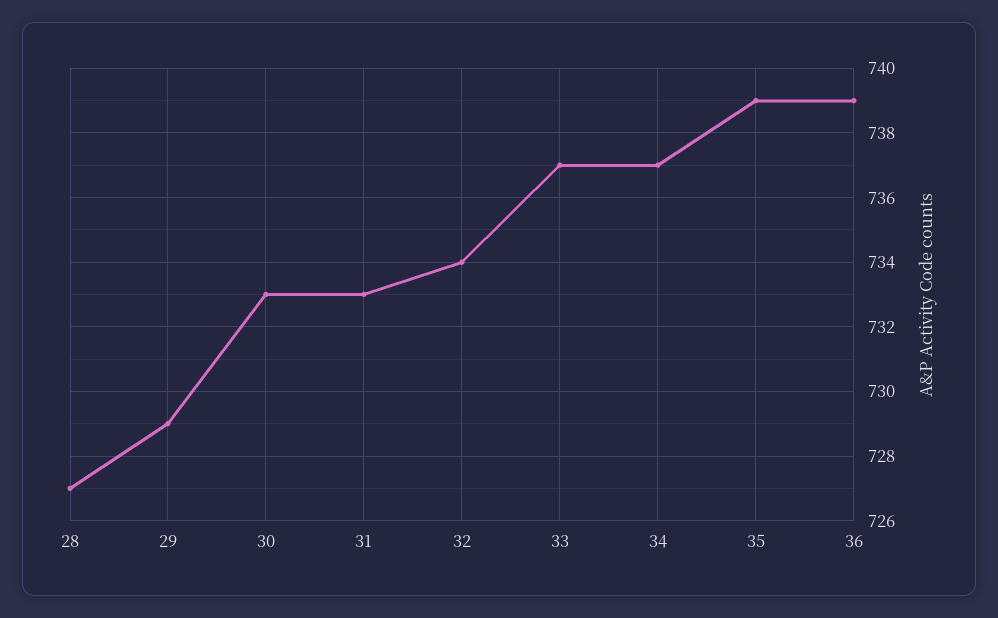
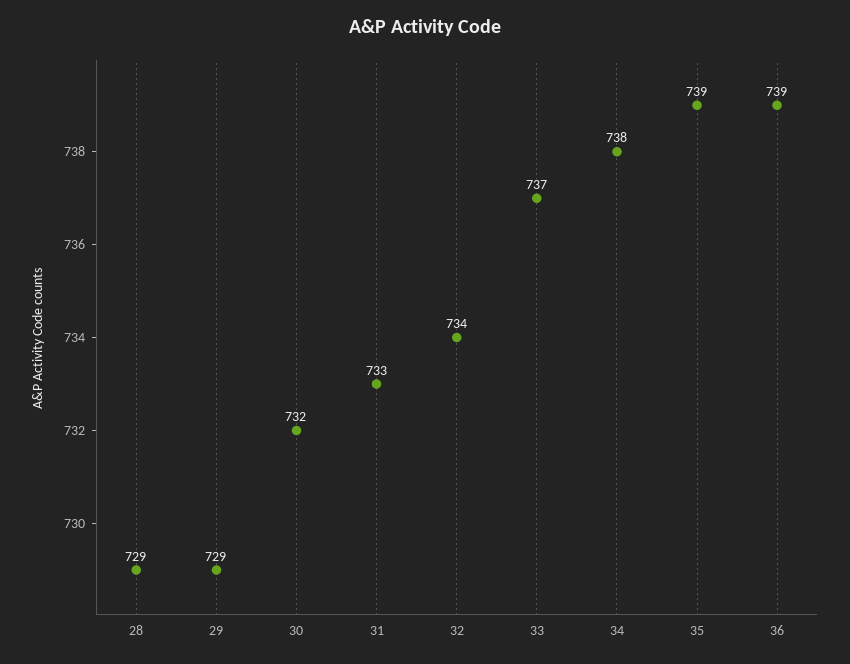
28: 727 -> 729
30: 733 -> 732
34: 737 -> 738

